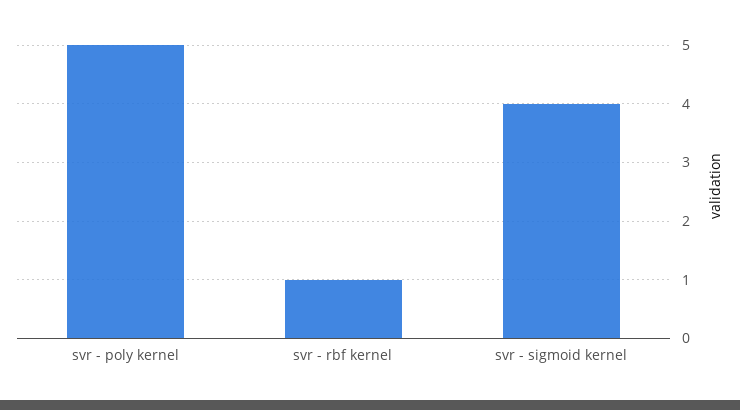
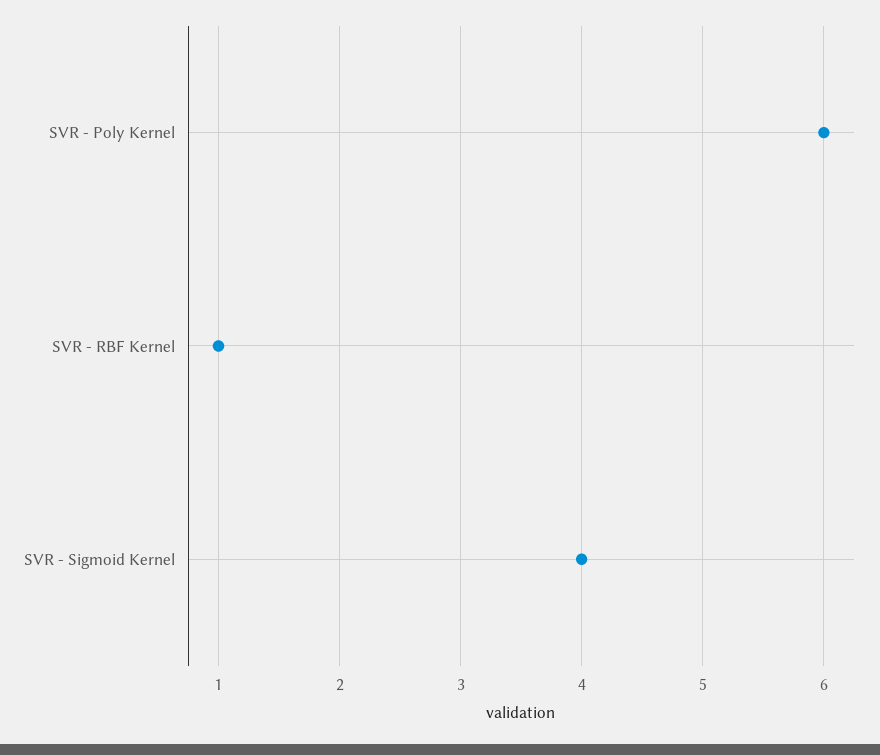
svr - poly kernel: 5 -> 6

